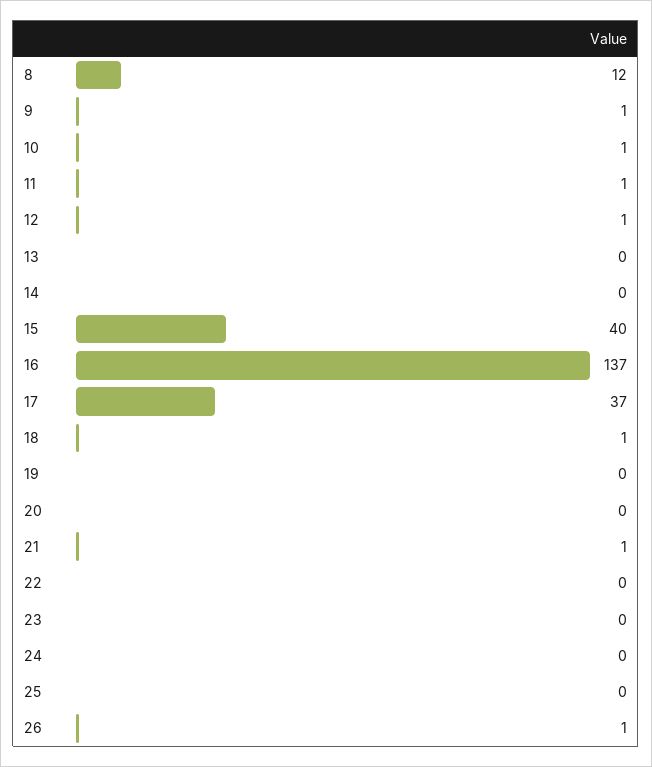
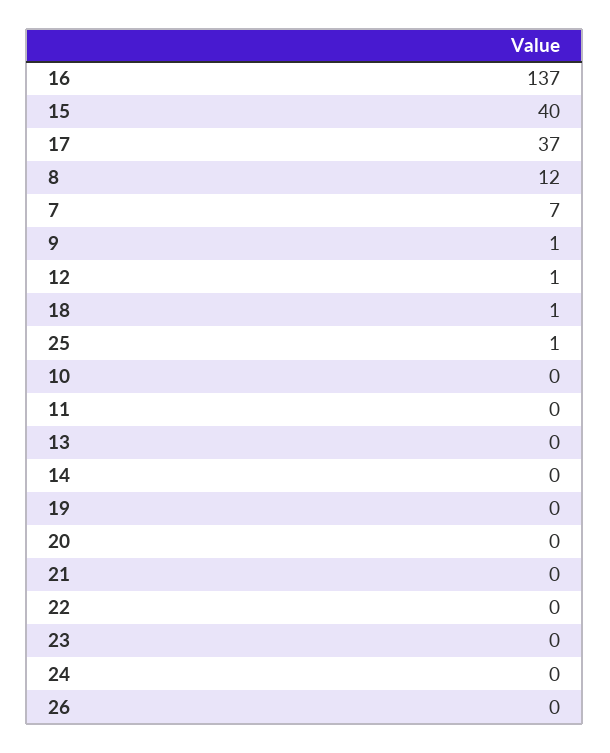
10: 1 -> 0
11: 1 -> 0
21: 1 -> 0
25: 0 -> 1
26: 1 -> 0
7: none -> 7

